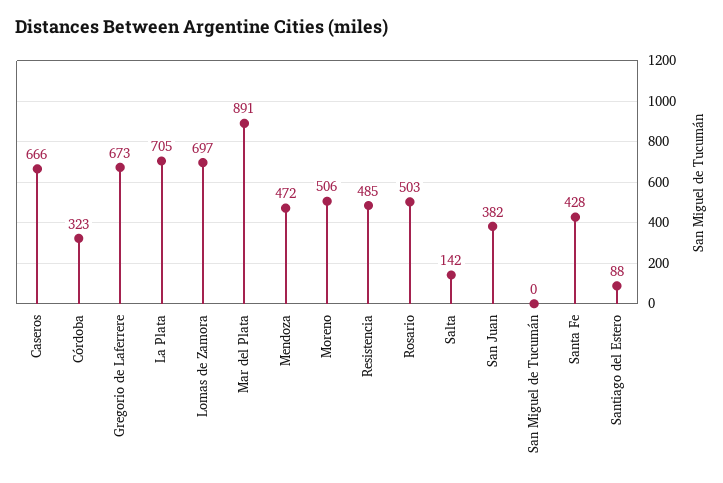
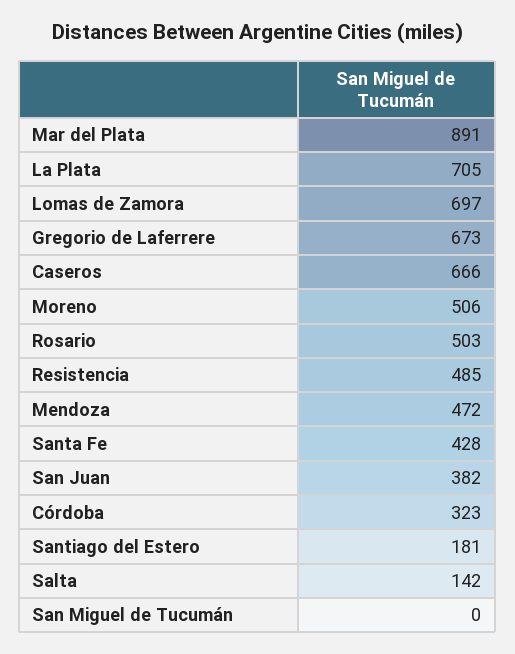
Santiago del Estero: 88 -> 181

